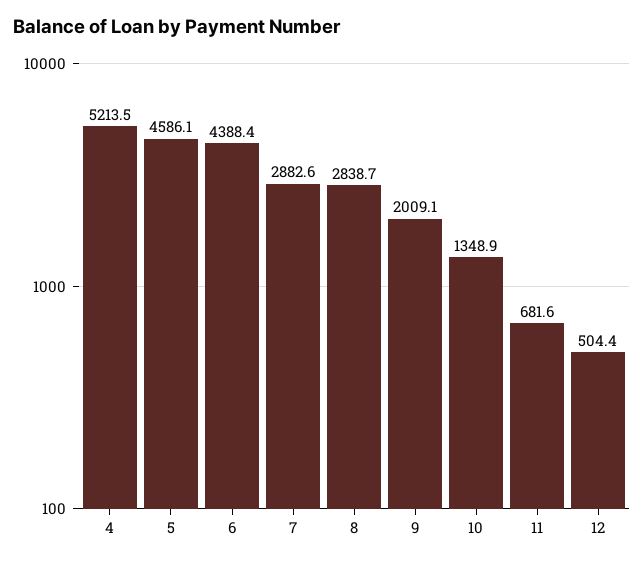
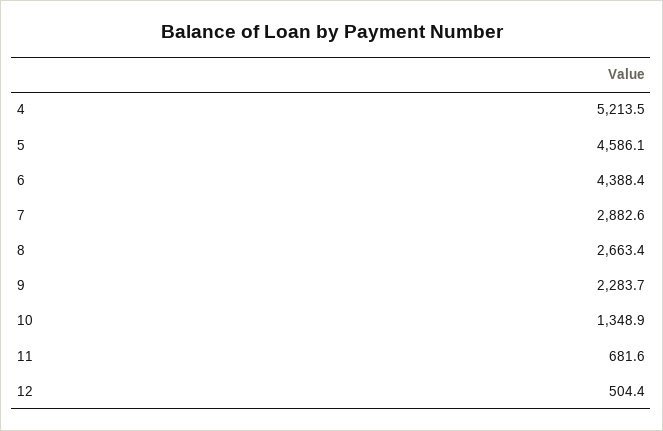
8: 2838.7 -> 2663.4
9: 2009.1 -> 2283.7

